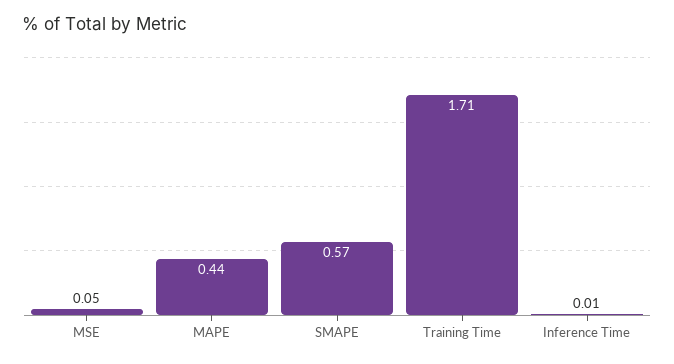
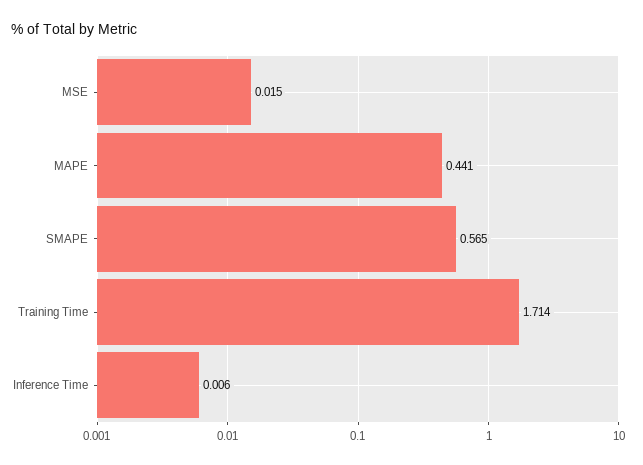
MSE: 0.05 -> 0.015

